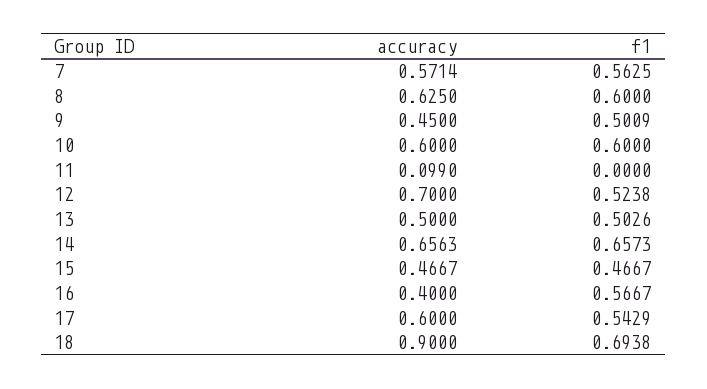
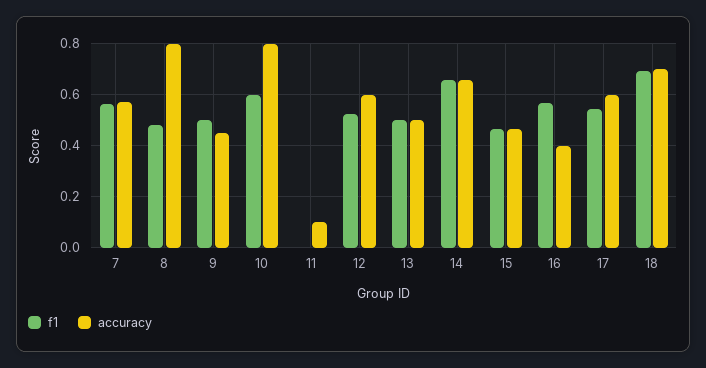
accuracy, 8: 0.625 -> 0.8
f1, 8: 0.6 -> 0.475
accuracy, 10: 0.6 -> 0.8
accuracy, 12: 0.7 -> 0.6
accuracy, 18: 0.9 -> 0.7

